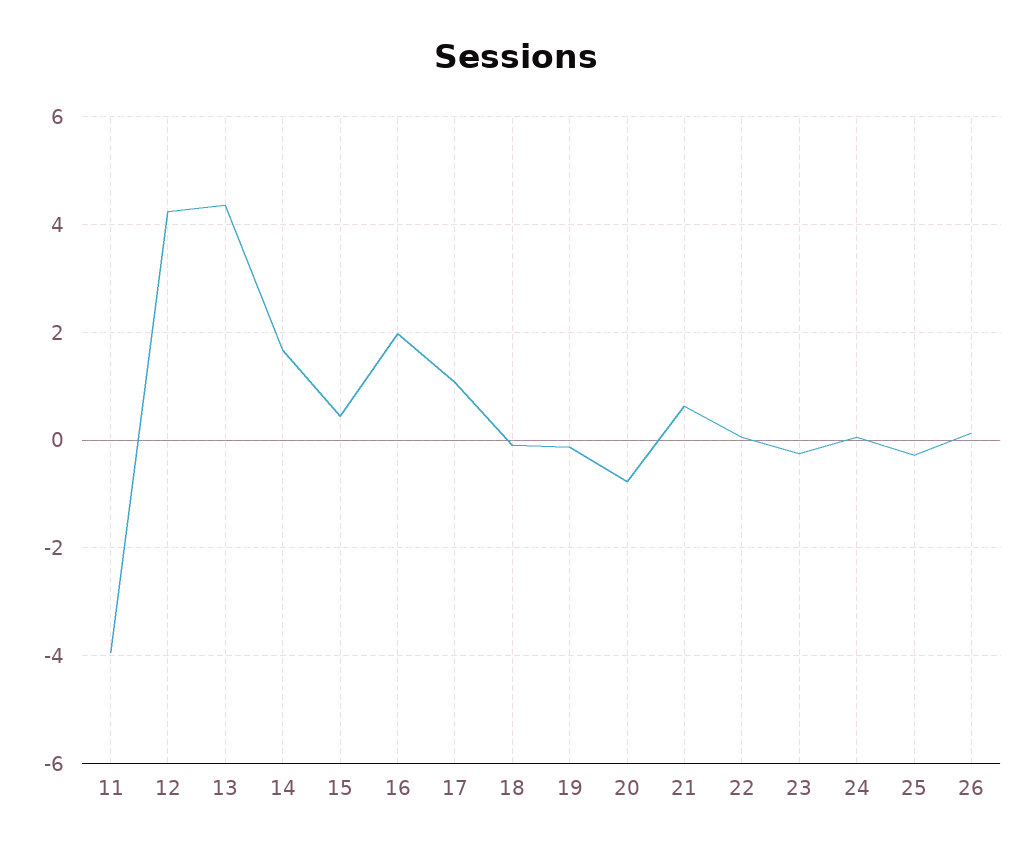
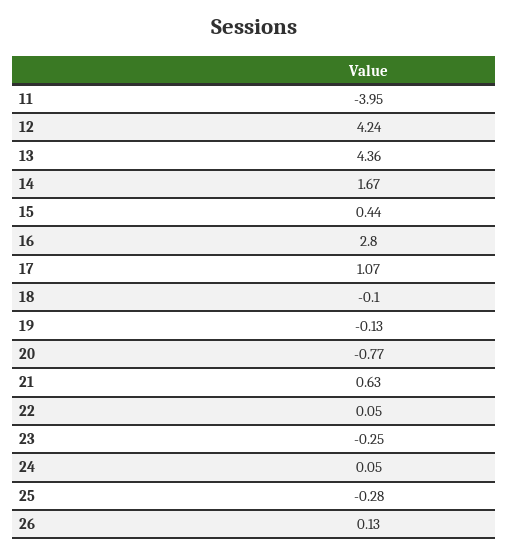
16: 2 -> 2.8

